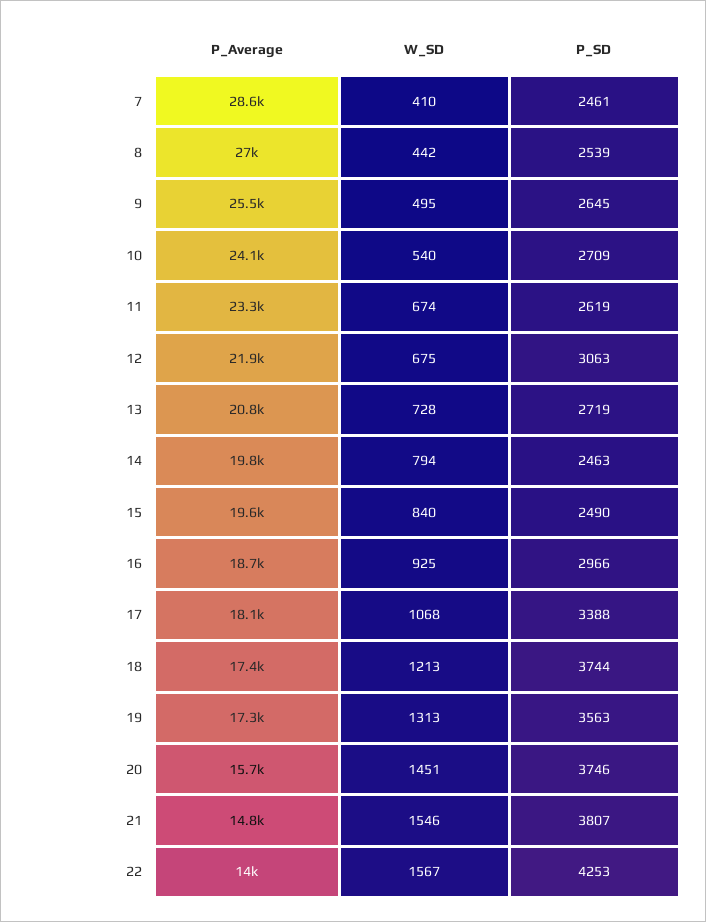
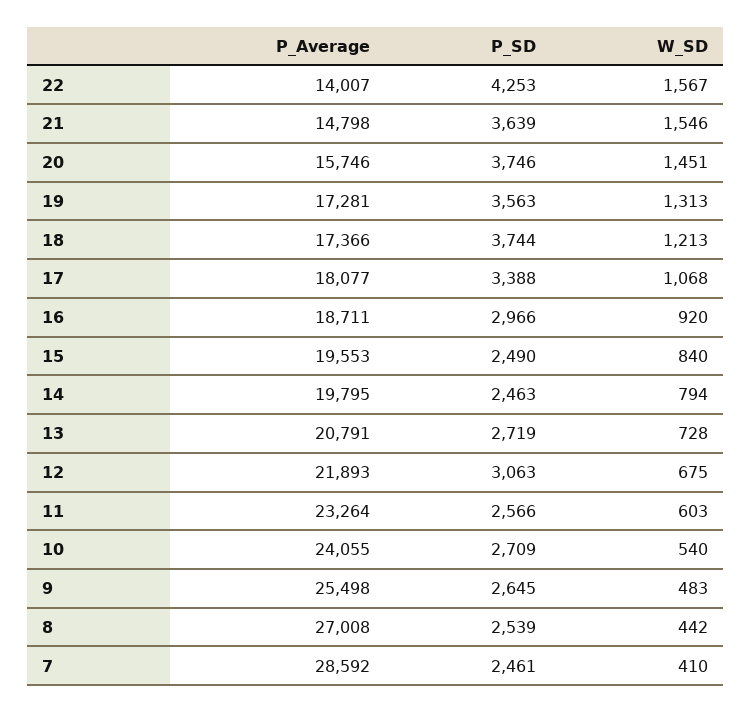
W_SD, 9: 495 -> 483
W_SD, 11: 674 -> 603
P_SD, 11: 2619 -> 2566
W_SD, 16: 925 -> 920
P_SD, 21: 3807 -> 3639

